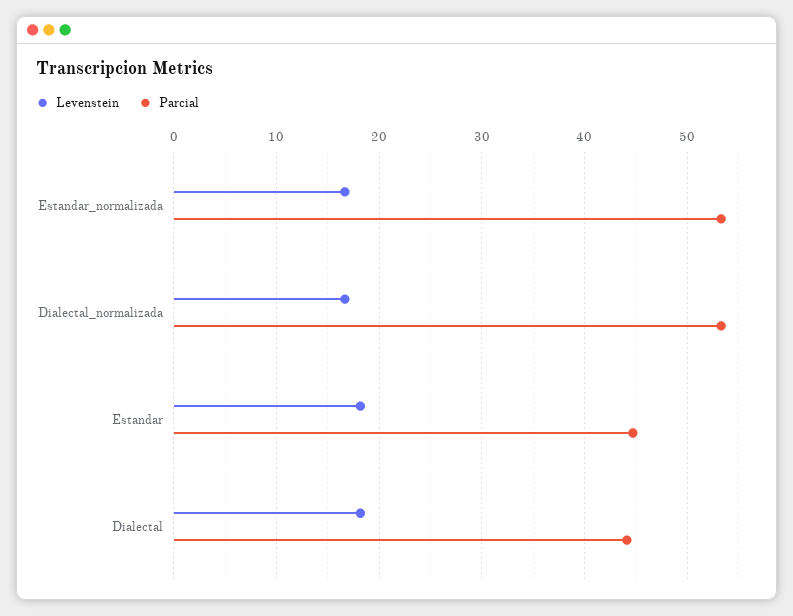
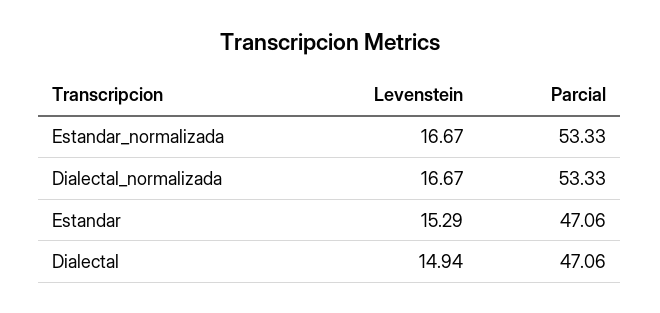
Levenstein, Estandar: 18 -> 15.29
Parcial, Estandar: 45 -> 47.06
Levenstein, Dialectal: 18 -> 14.94
Parcial, Dialectal: 44 -> 47.06

